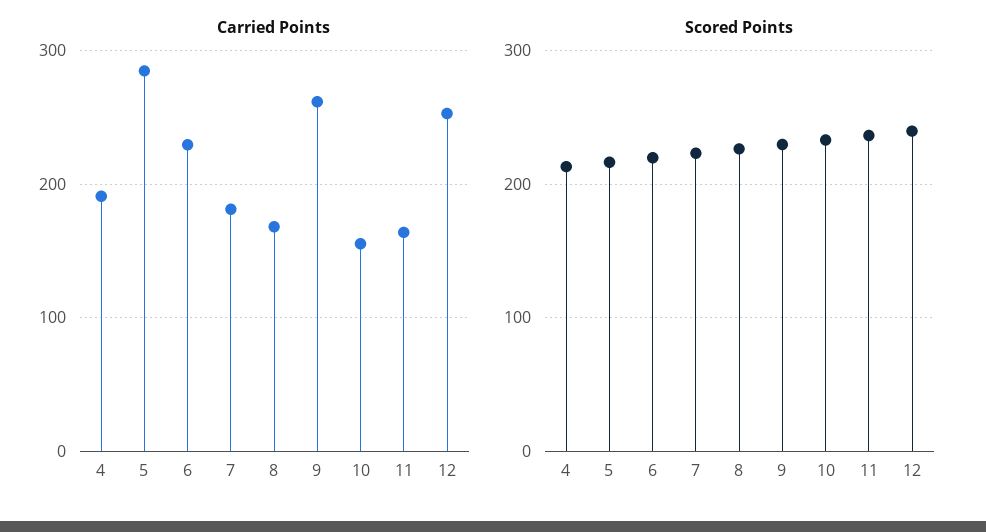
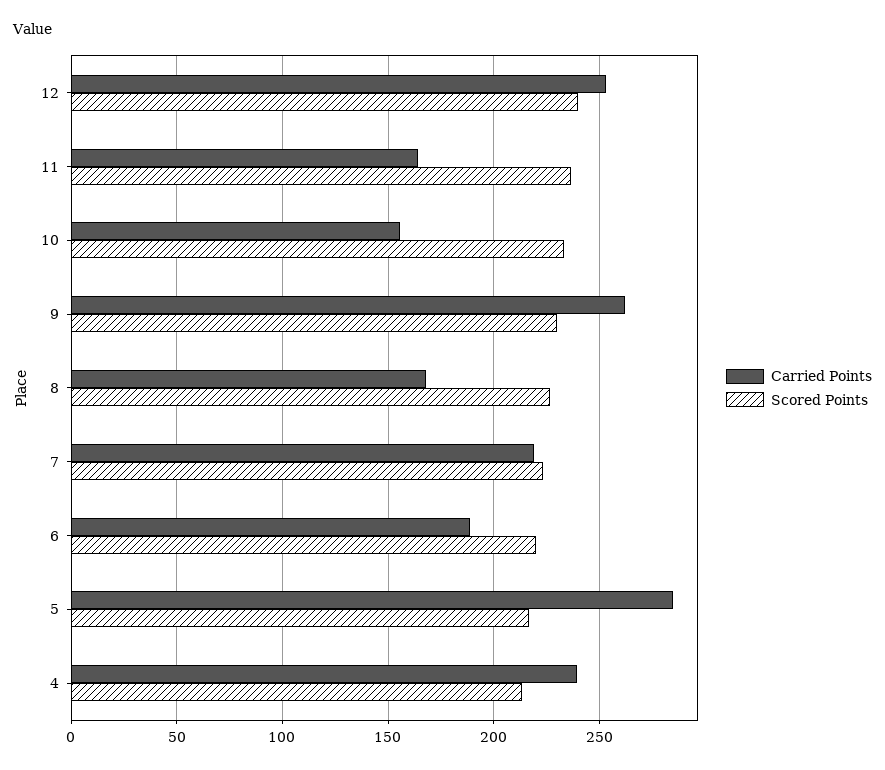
Carried Points, 4: 190 -> 240
Carried Points, 6: 230 -> 190
Carried Points, 7: 180 -> 220

